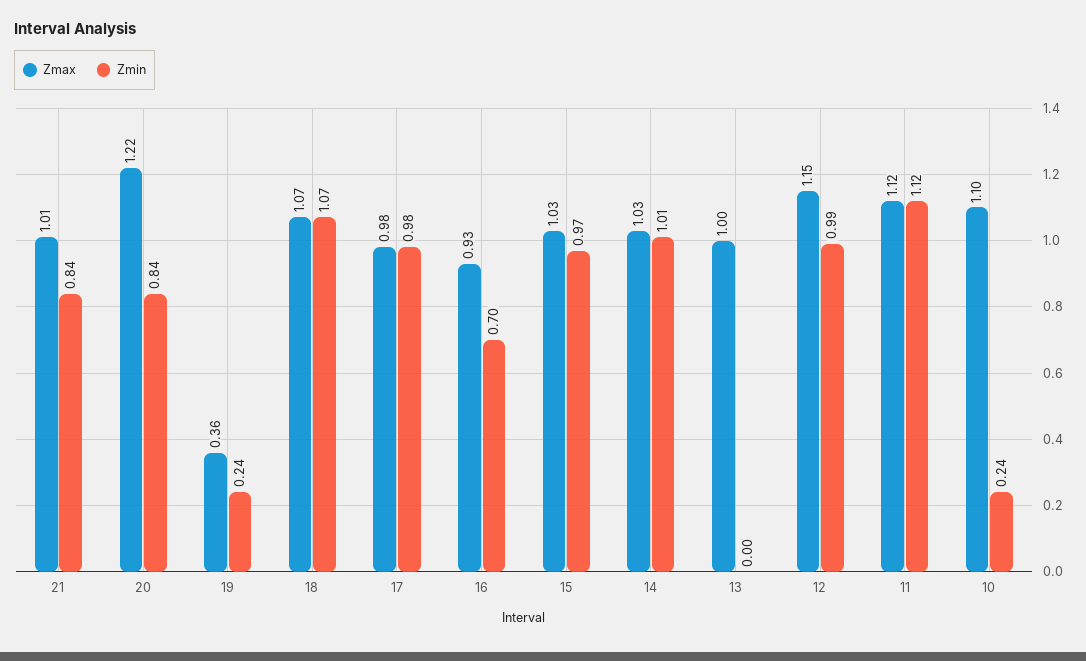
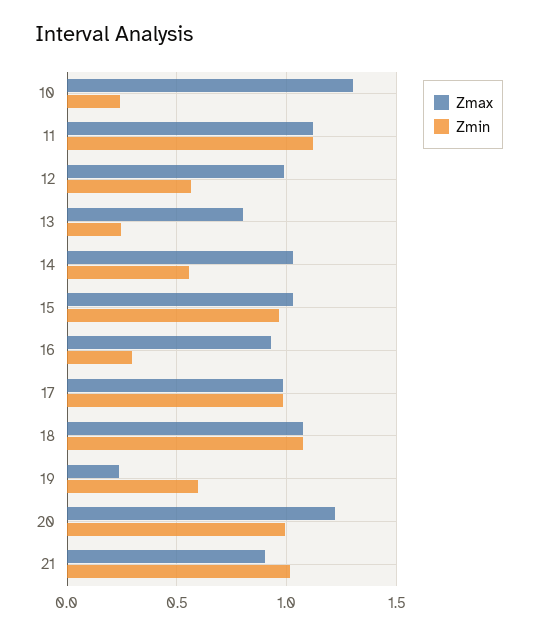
Zmax, 21: 1.01 -> 0.9
Zmin, 21: 0.84 -> 1
Zmin, 20: 0.84 -> 1
Zmax, 19: 0.36 -> 0.25
Zmin, 19: 0.24 -> 0.6
Zmin, 16: 0.7 -> 0.3
Zmin, 14: 1.01 -> 0.55
Zmax, 13: 1 -> 0.8
Zmin, 13: 0 -> 0.25
Zmax, 12: 1.15 -> 1
Zmin, 12: 0.99 -> 0.55
Zmax, 10: 1.1 -> 1.3

